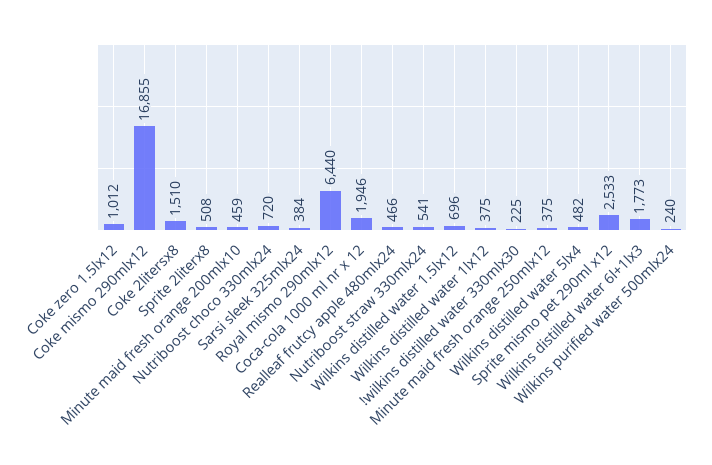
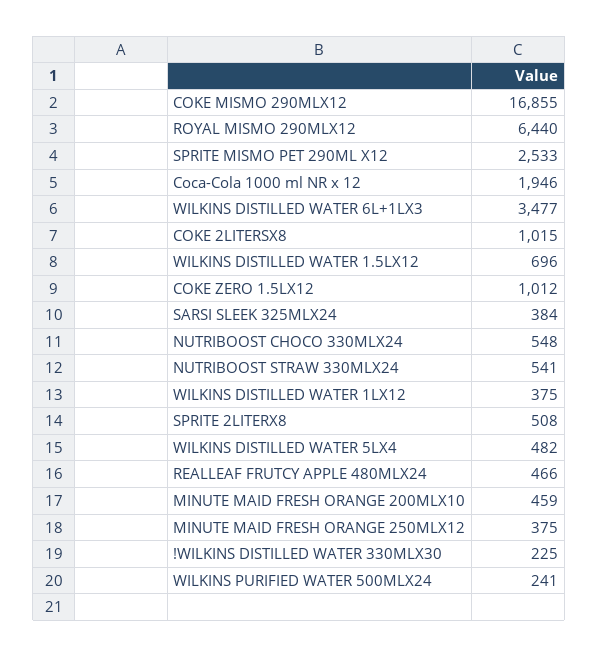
Coke 2litersx8: 1510 -> 1015
Nutriboost choco 330mlx24: 720 -> 548
Wilkins distilled water 6l+1lx3: 1773 -> 3477
Wilkins purified water 500mlx24: 240 -> 241

